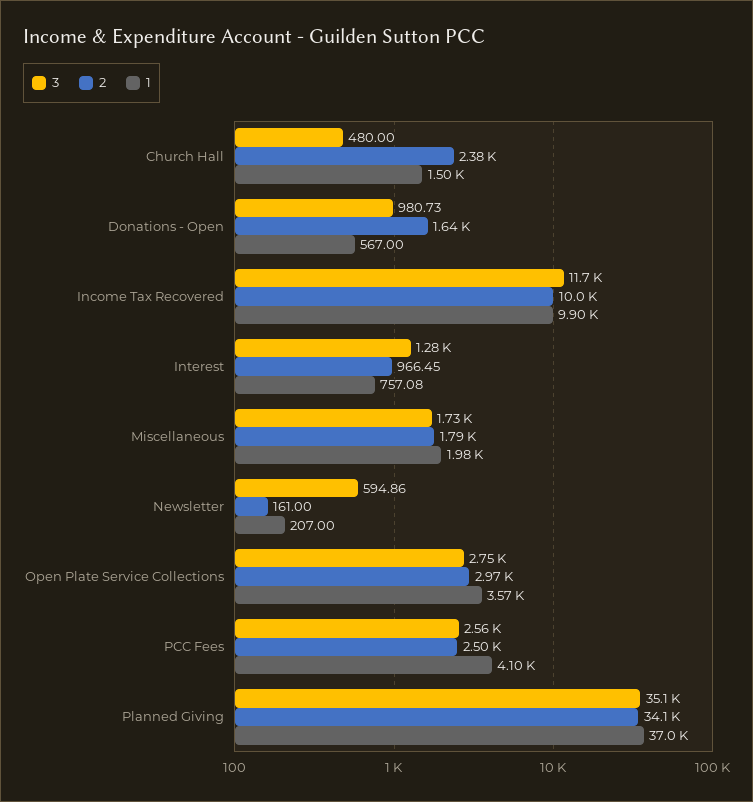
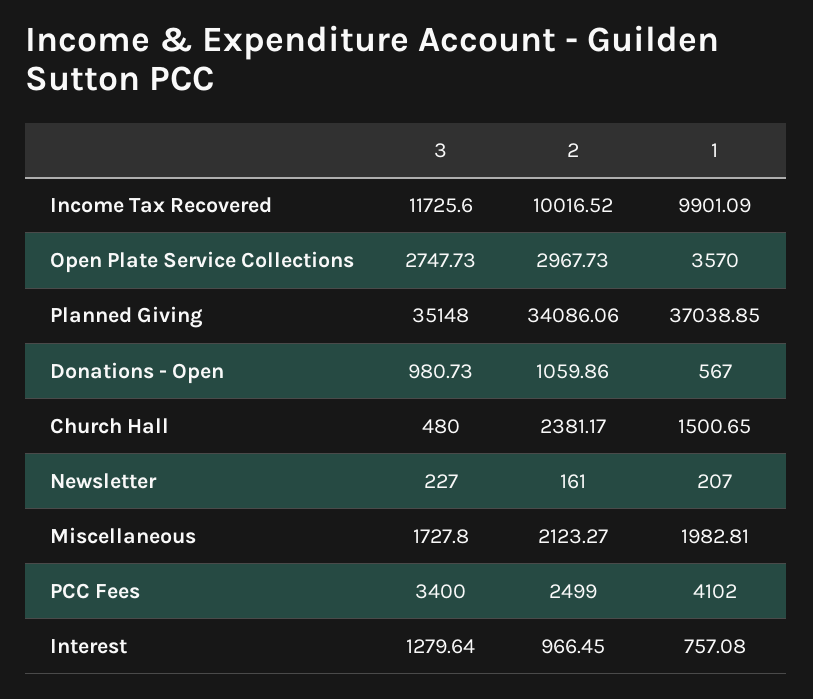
2, Donations - Open: 1640 -> 1059.86
2, Miscellaneous: 1790 -> 2123.27
3, Newsletter: 594.86 -> 227
3, PCC Fees: 2560 -> 3400

